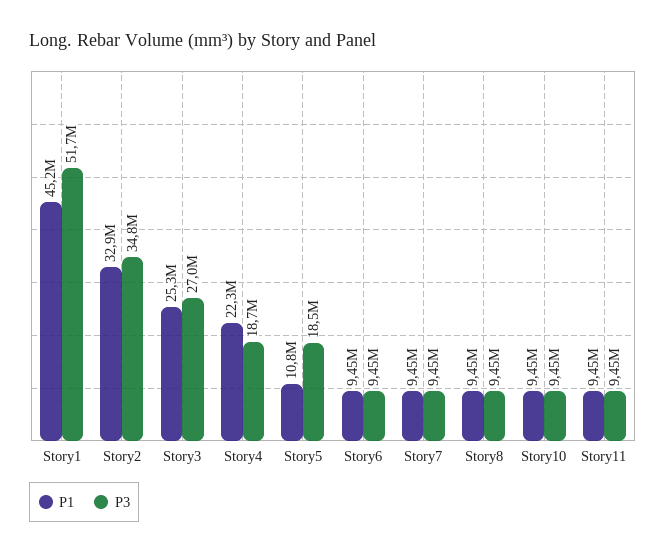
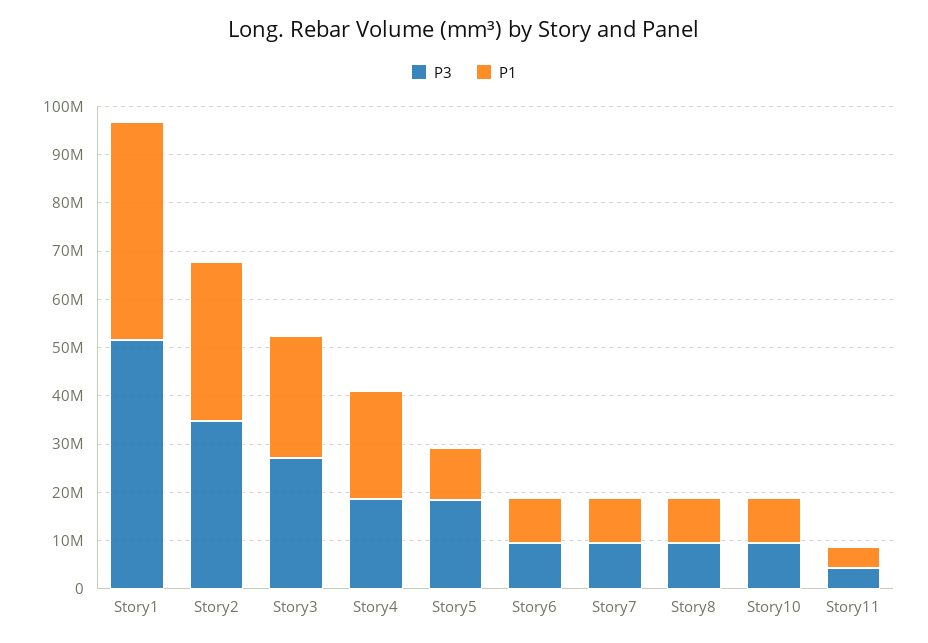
P1, Story11: 9450000 -> 4000000
P3, Story11: 9450000 -> 4000000

